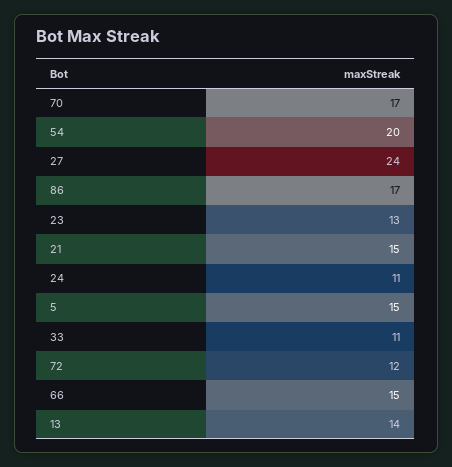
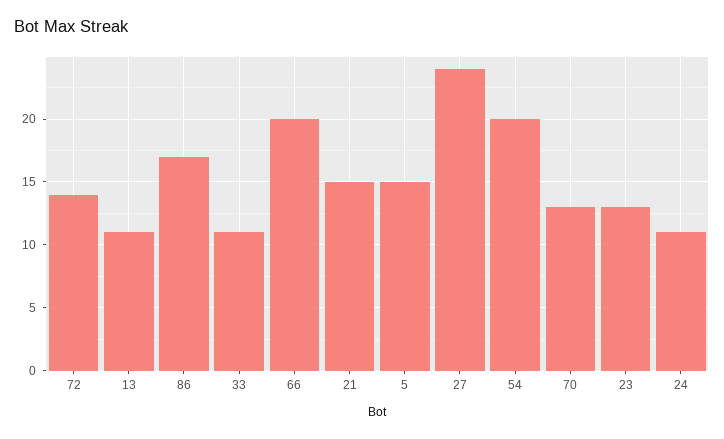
70: 17 -> 13
72: 12 -> 14
66: 15 -> 20
13: 14 -> 11

